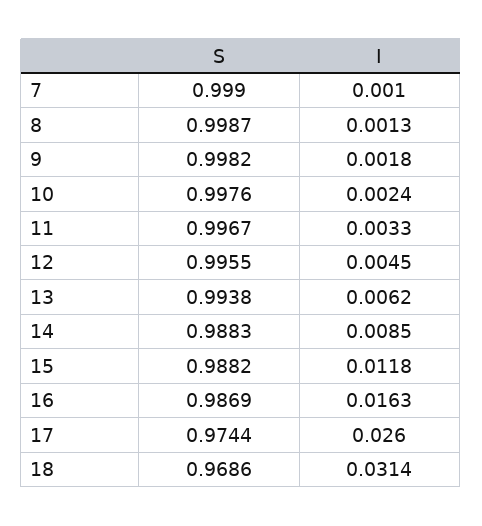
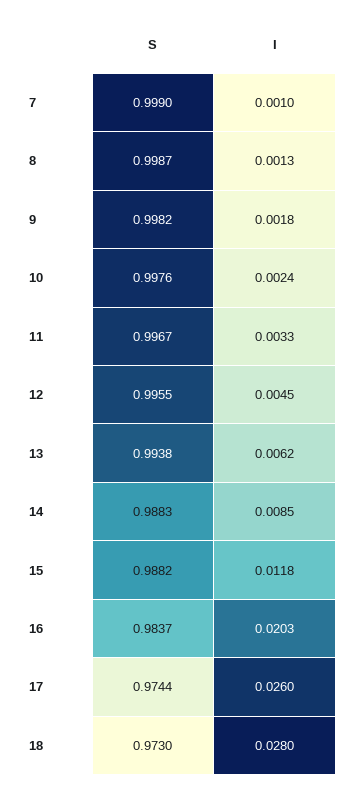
S, 16: 0.9869 -> 0.9837
I, 16: 0.0163 -> 0.0203
S, 18: 0.9686 -> 0.973
I, 18: 0.0314 -> 0.028

